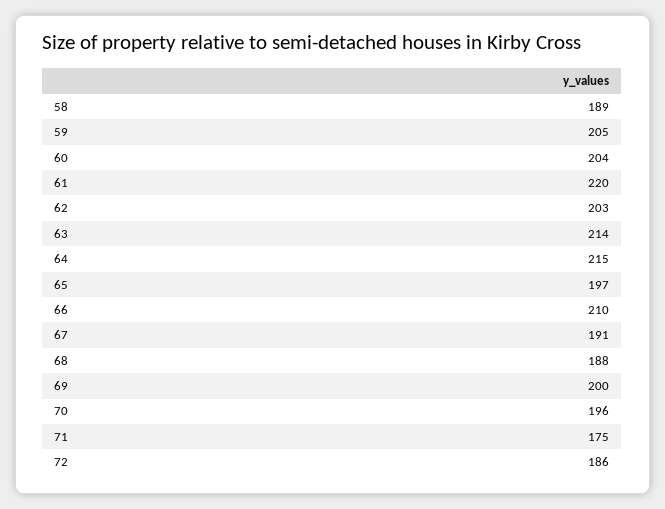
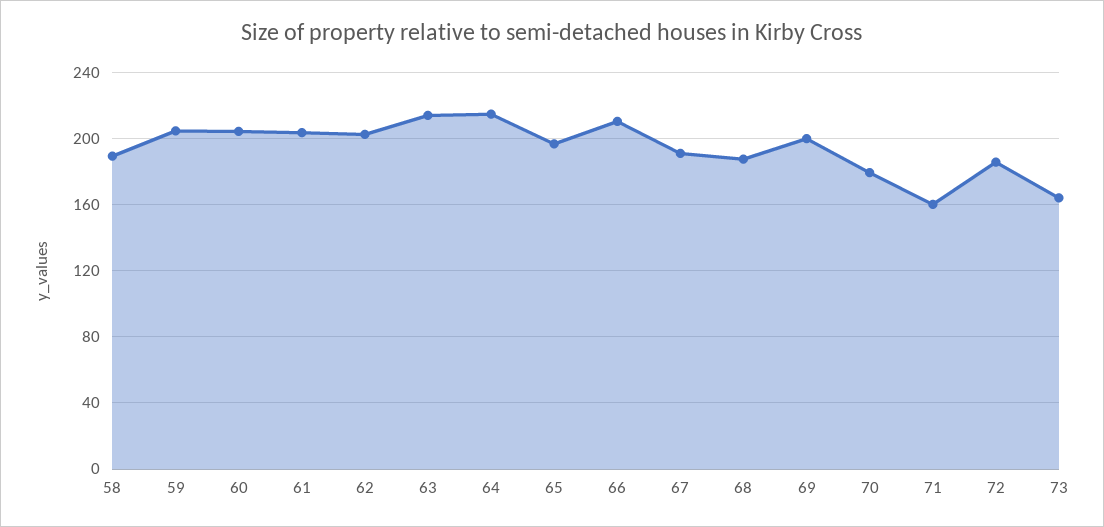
61: 220 -> 205
70: 196 -> 180
71: 175 -> 160
73: none -> 165

